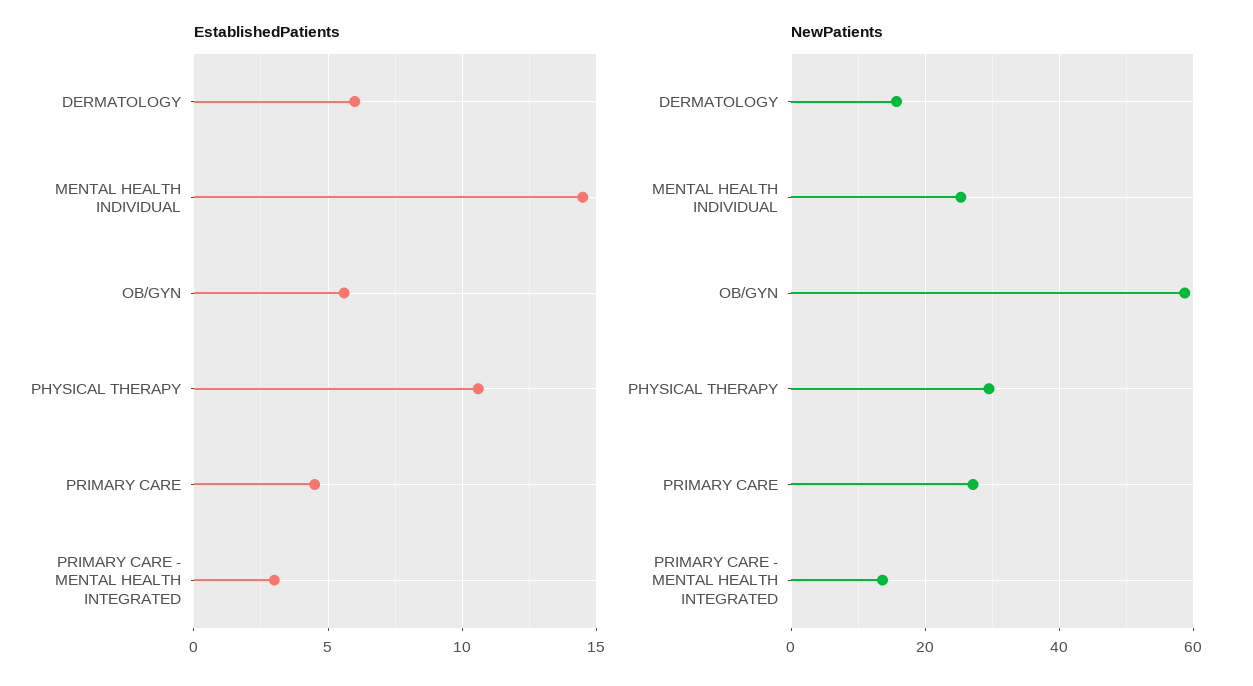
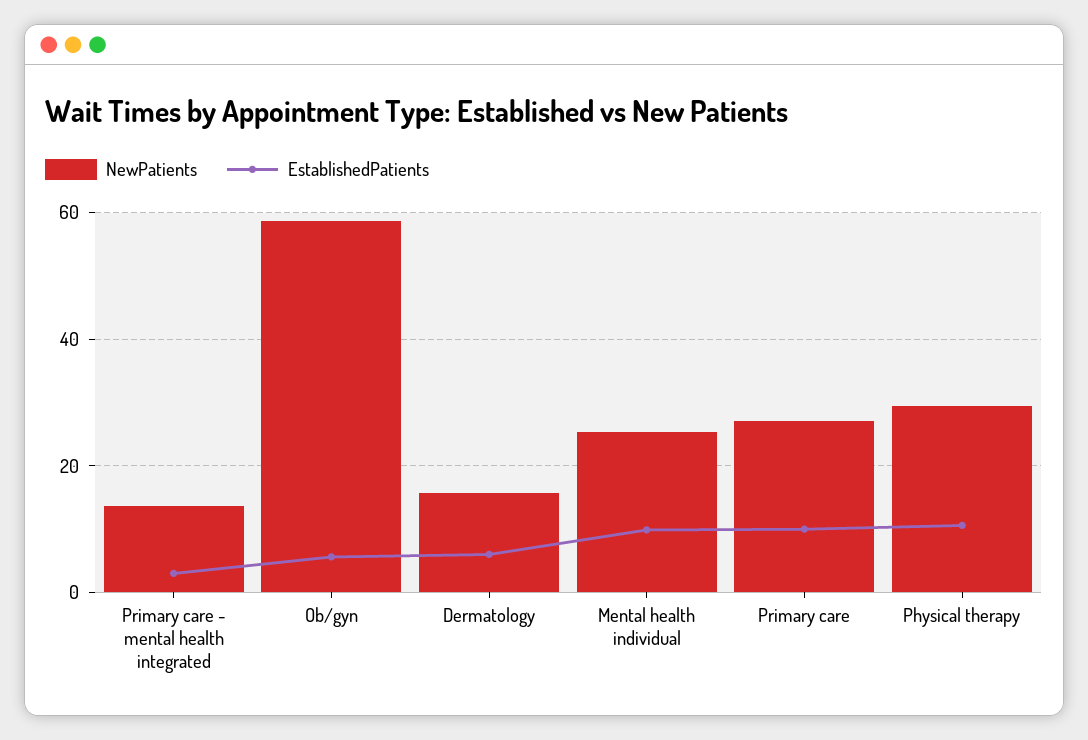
EstablishedPatients, MENTAL HEALTH INDIVIDUAL: 14.5 -> 10
EstablishedPatients, PRIMARY CARE: 4.5 -> 10

